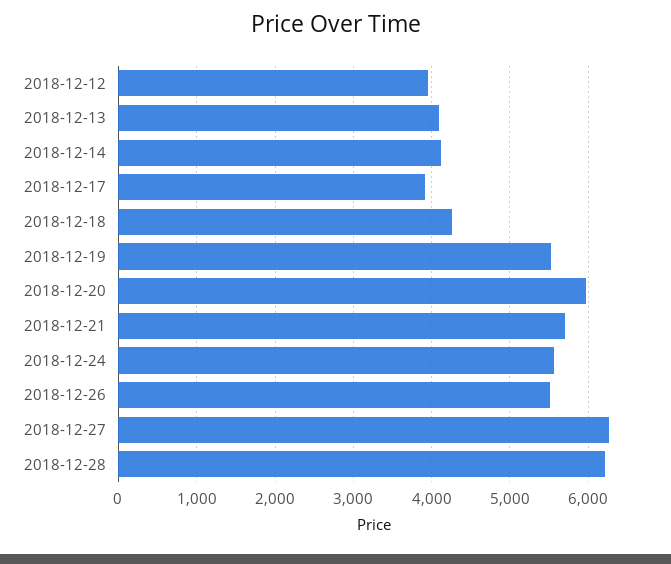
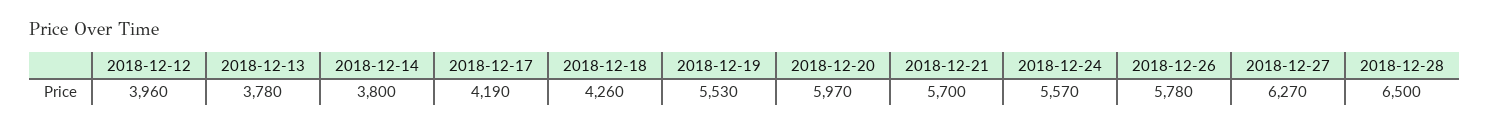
2018-12-13: 4100 -> 3780
2018-12-14: 4100 -> 3800
2018-12-17: 3900 -> 4190
2018-12-26: 5500 -> 5780
2018-12-28: 6200 -> 6500

